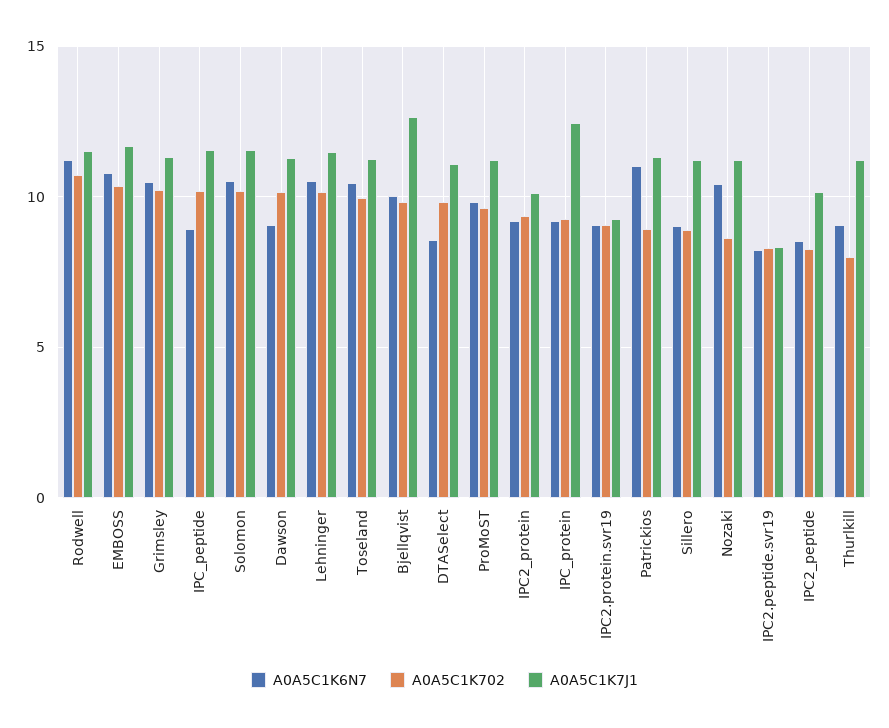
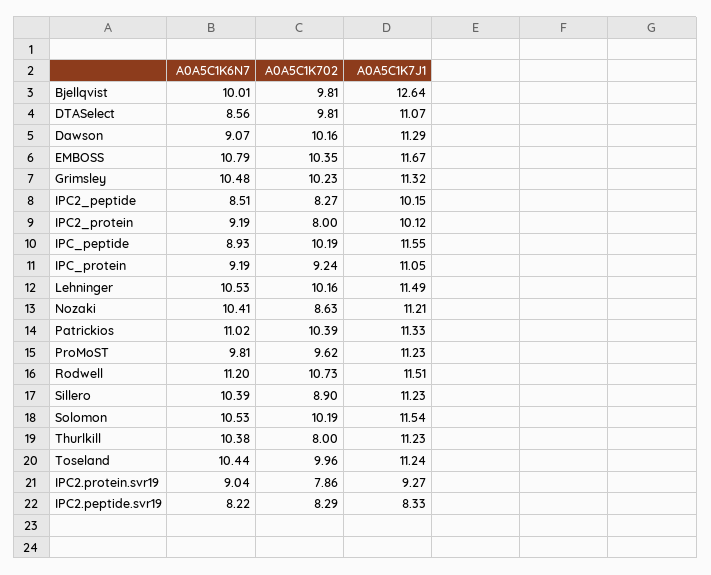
A0A5C1K702, IPC2_protein: 9.5 -> 8
A0A5C1K7J1, IPC_protein: 12.5 -> 11.05
A0A5C1K702, IPC2.protein.svr19: 9 -> 7.86
A0A5C1K702, Patrickios: 9 -> 10.39
A0A5C1K6N7, Sillero: 9 -> 10.39
A0A5C1K6N7, Thurlkill: 9 -> 10.38

